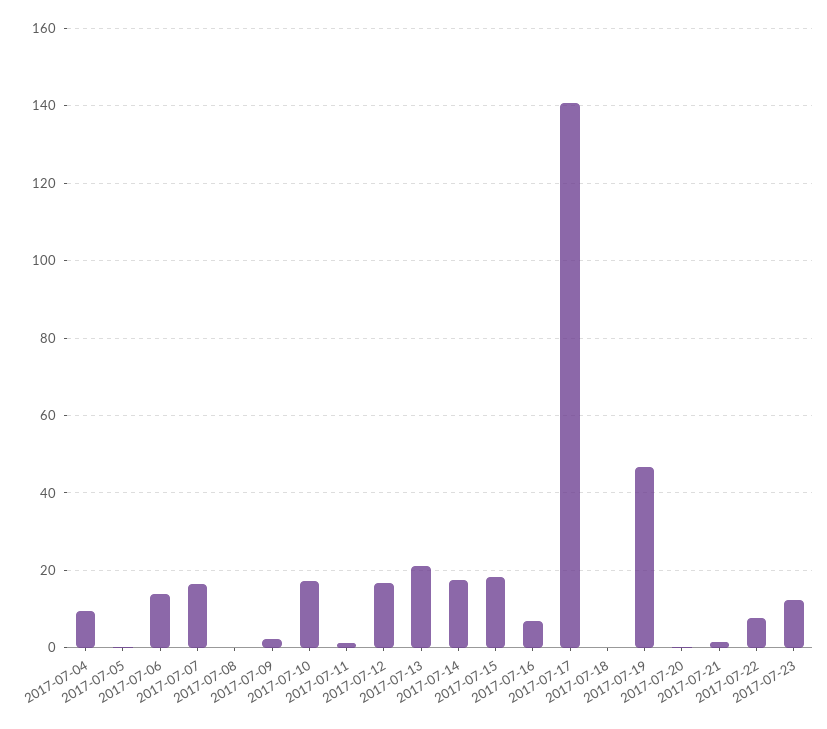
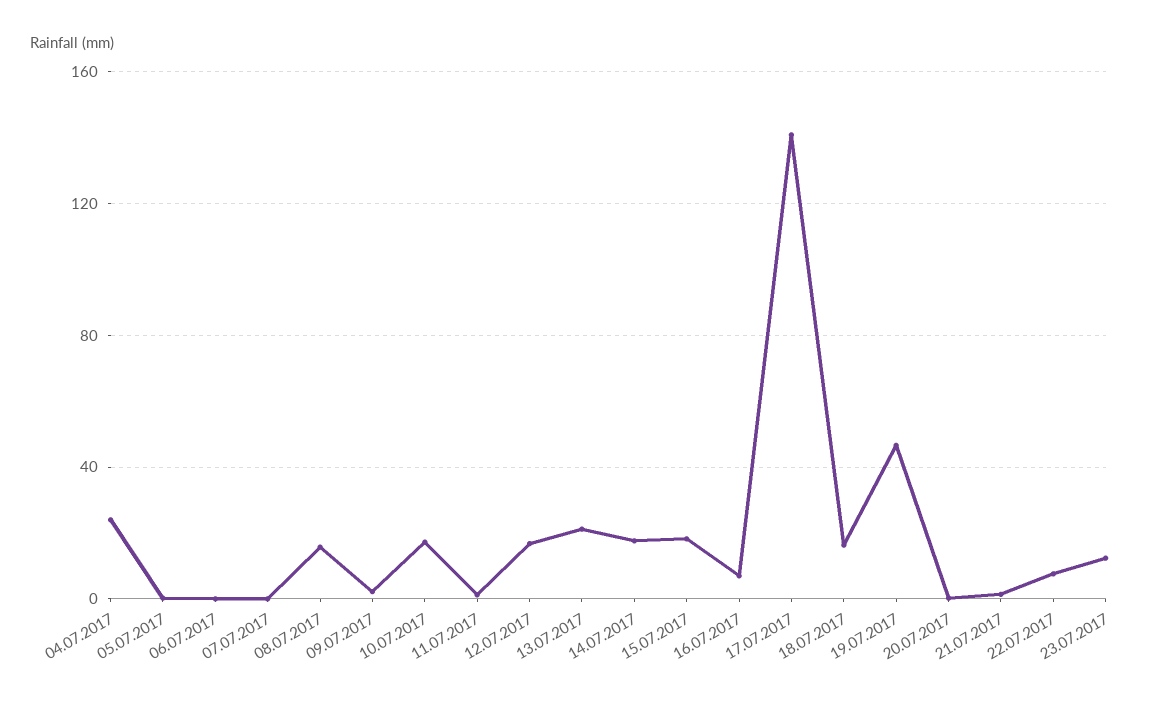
2017-07-04: 10 -> 25
2017-07-06: 14 -> 0
2017-07-07: 16 -> 0
2017-07-08: 0 -> 15
2017-07-18: 0 -> 15

